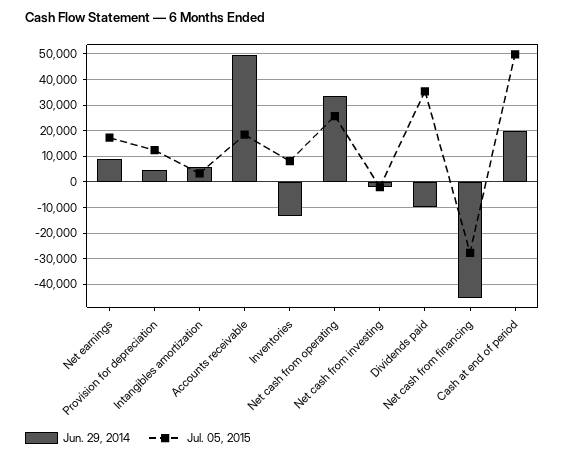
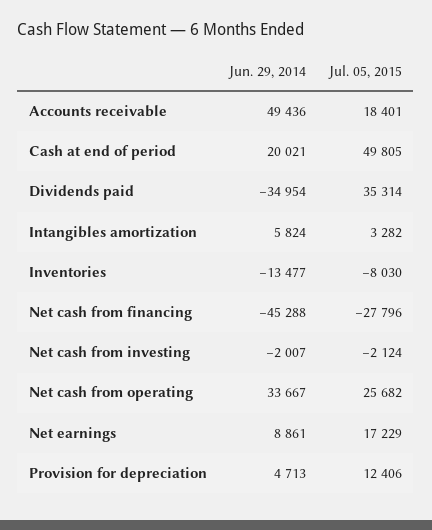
Jul. 05, 2015, Inventories: 7500 -> -8030
Jun. 29, 2014, Dividends paid: -10000 -> -34954

